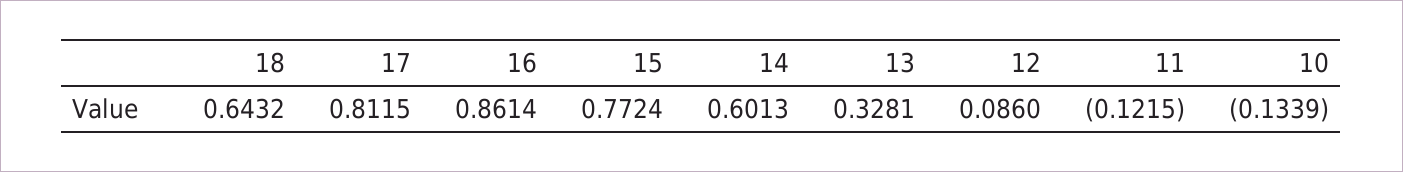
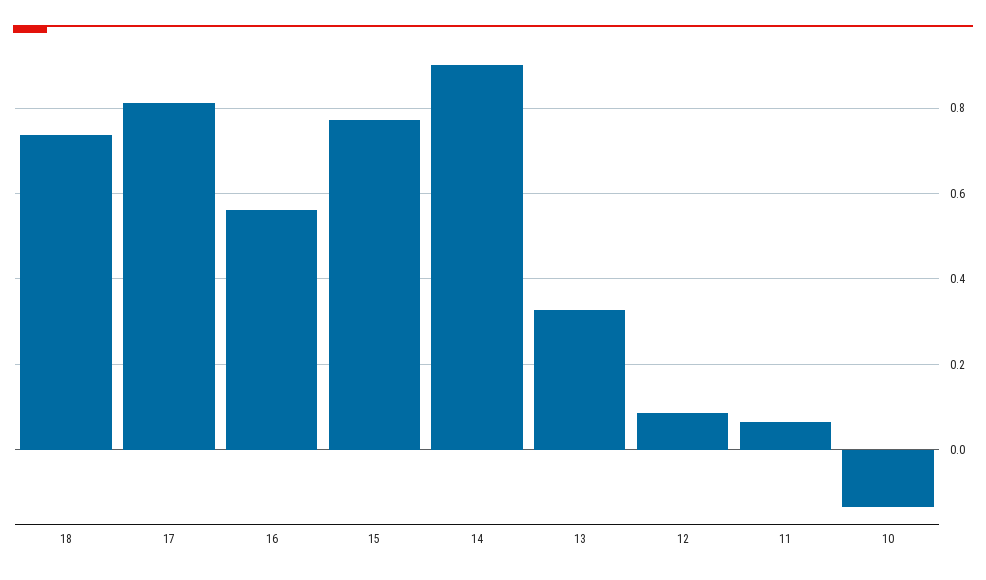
18: 0.6432 -> 0.74
16: 0.8614 -> 0.56
14: 0.6013 -> 0.9
11: -0.1215 -> 0.06

